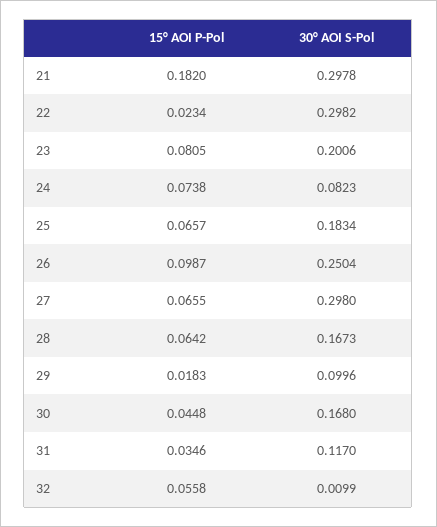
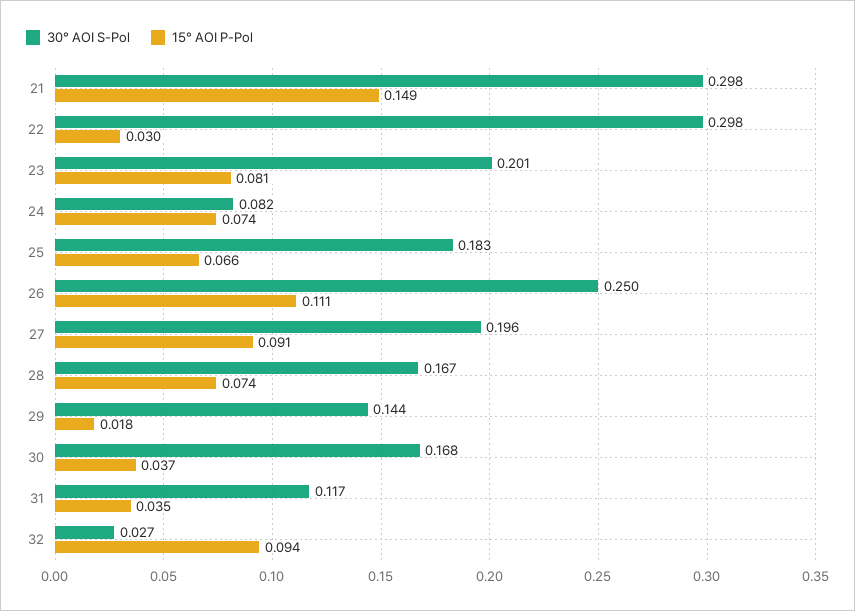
15° AOI P-Pol, 21: 0.182 -> 0.149
15° AOI P-Pol, 22: 0.0234 -> 0.03
15° AOI P-Pol, 26: 0.0987 -> 0.111
15° AOI P-Pol, 27: 0.0655 -> 0.091
30° AOI S-Pol, 27: 0.298 -> 0.196
15° AOI P-Pol, 28: 0.0642 -> 0.074
30° AOI S-Pol, 29: 0.0996 -> 0.144
15° AOI P-Pol, 30: 0.0448 -> 0.037
15° AOI P-Pol, 32: 0.0558 -> 0.094
30° AOI S-Pol, 32: 0.0099 -> 0.027

